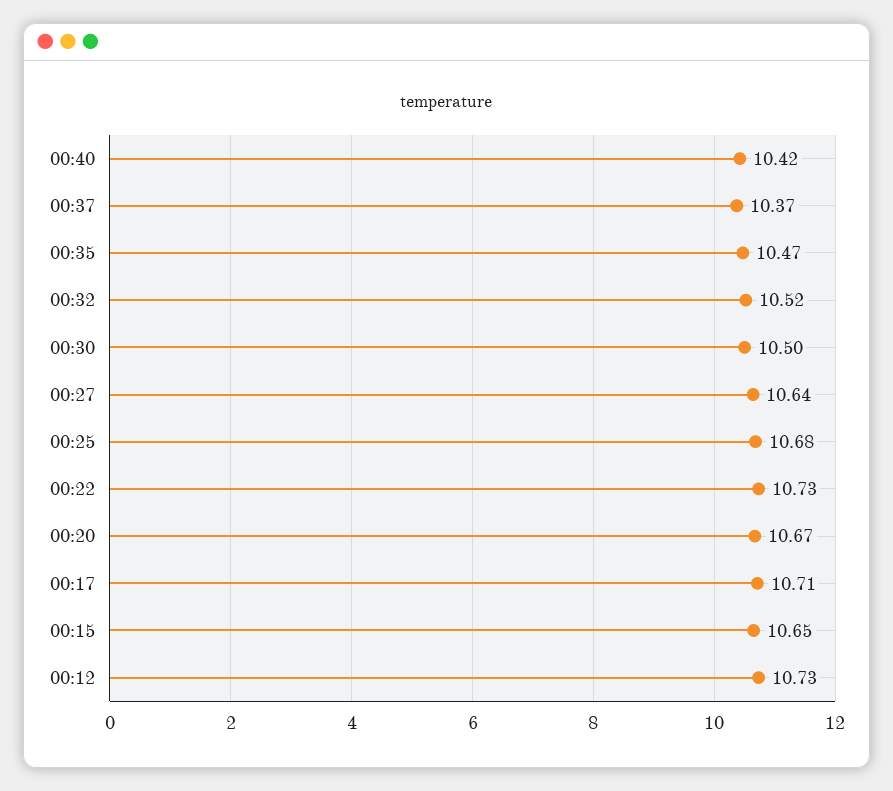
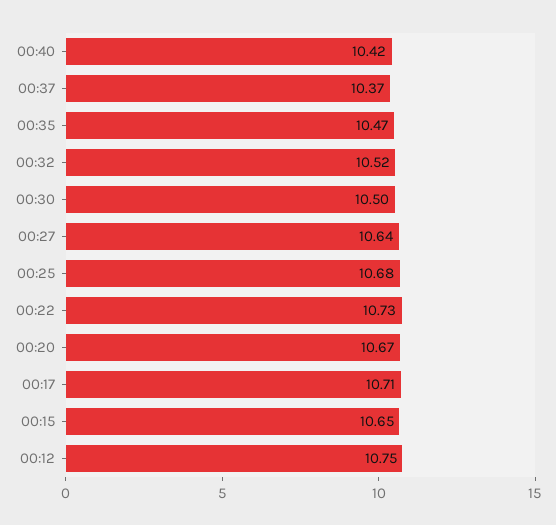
00:12: 10.73 -> 10.75

